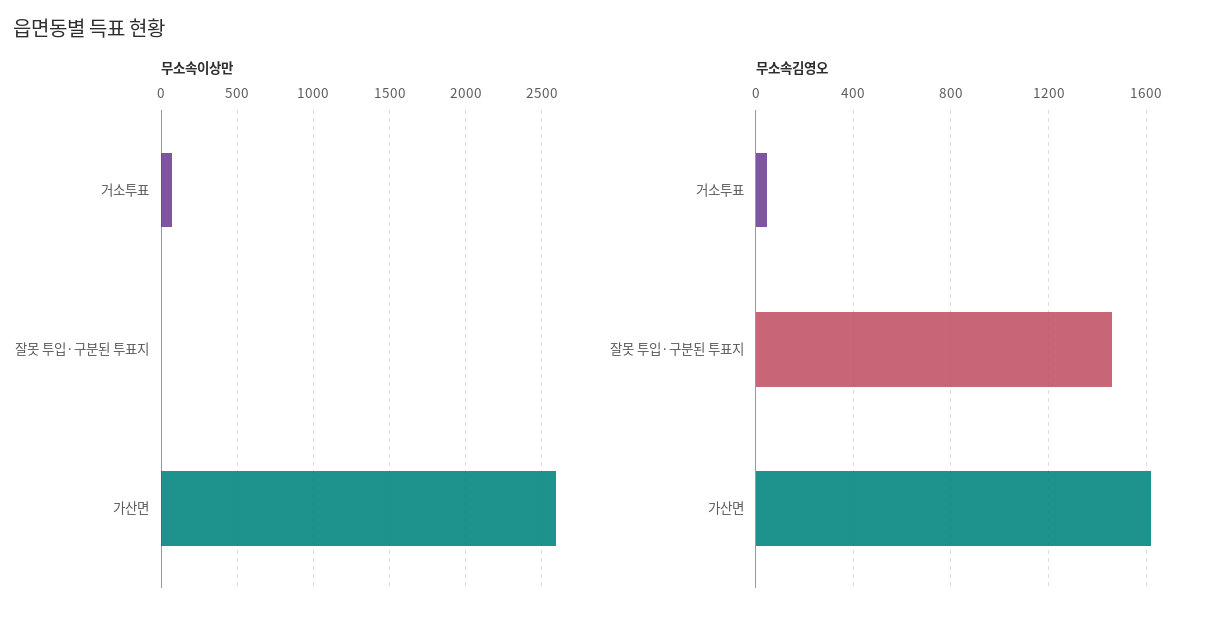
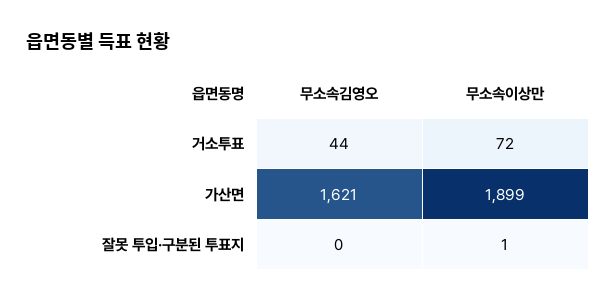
무소속이상만, 가산면: 2600 -> 1899
무소속김영오, 잘못 투입·구분된 투표지: 1450 -> 0

